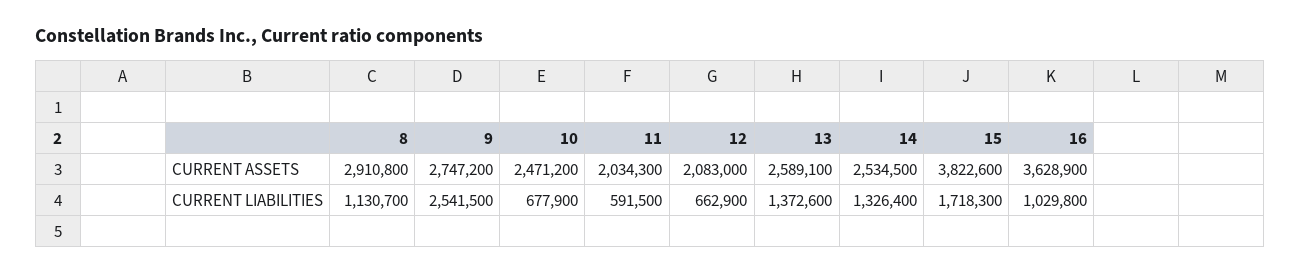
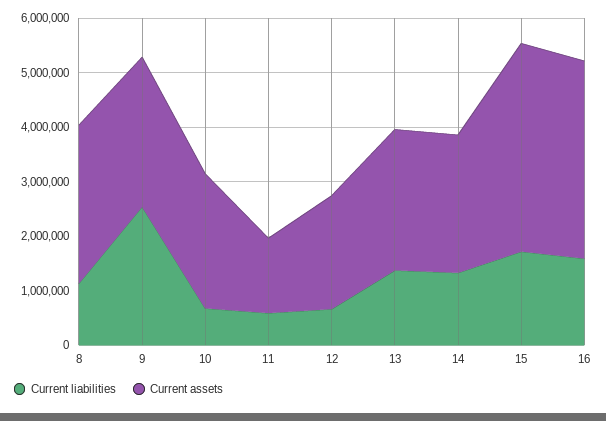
CURRENT ASSETS, 11: 2034300 -> 1400000
CURRENT LIABILITIES, 16: 1029800 -> 1600000

